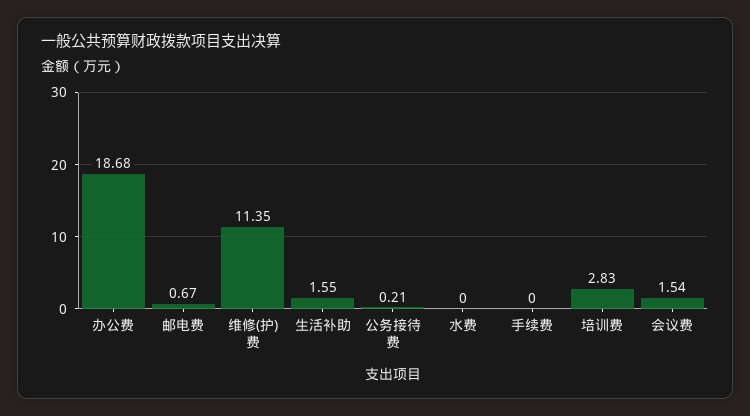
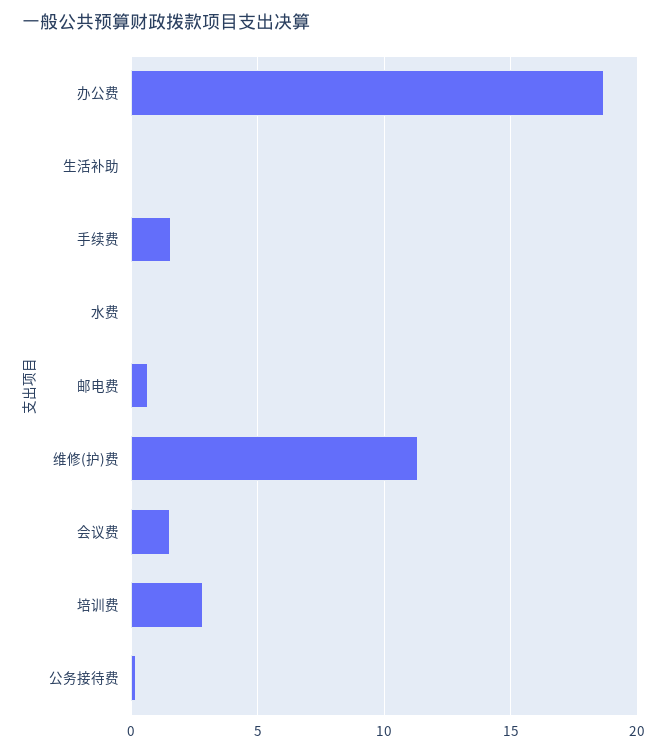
生活补助: 1.55 -> 0
手续费: 0 -> 1.5

